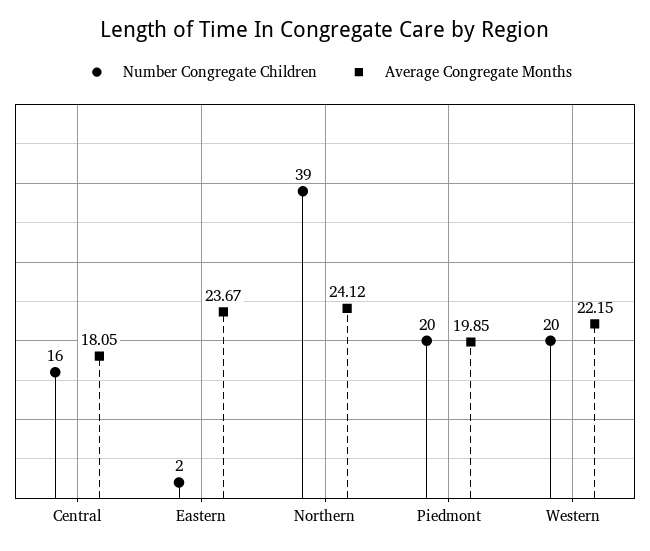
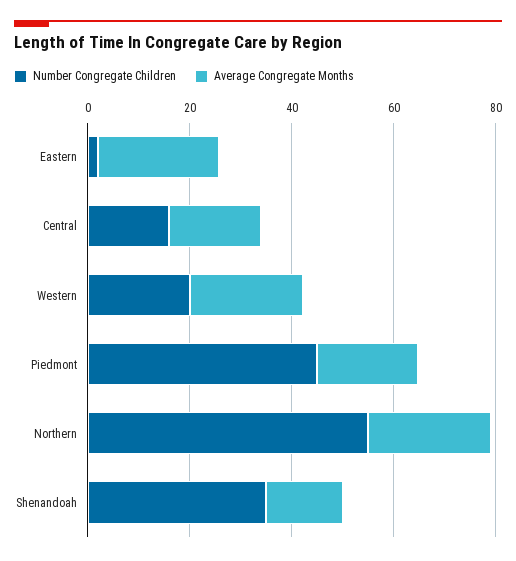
Number Congregate Children, Northern: 39 -> 55
Number Congregate Children, Piedmont: 20 -> 45
Number Congregate Children, Shenandoah: none -> 35
Average Congregate Months, Shenandoah: none -> 15

